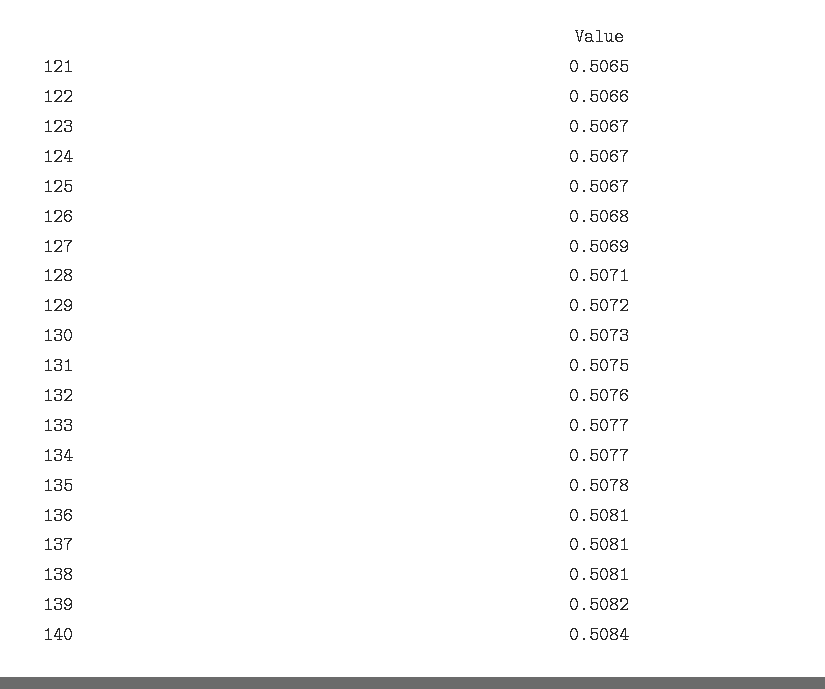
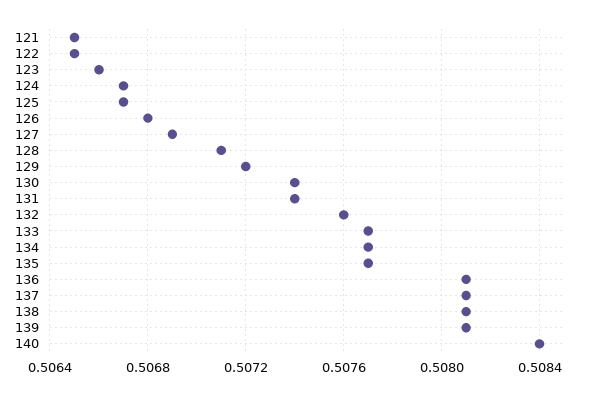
122: 0.5066 -> 0.5065
123: 0.5067 -> 0.5066
130: 0.5073 -> 0.5074
131: 0.5075 -> 0.5074
135: 0.5078 -> 0.5077
139: 0.5082 -> 0.5081

